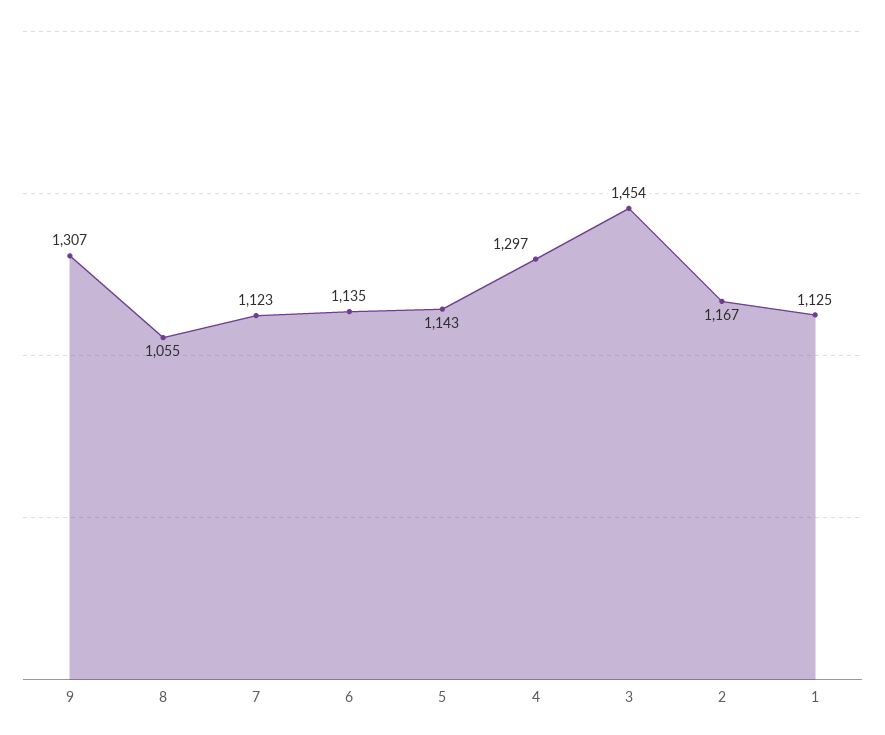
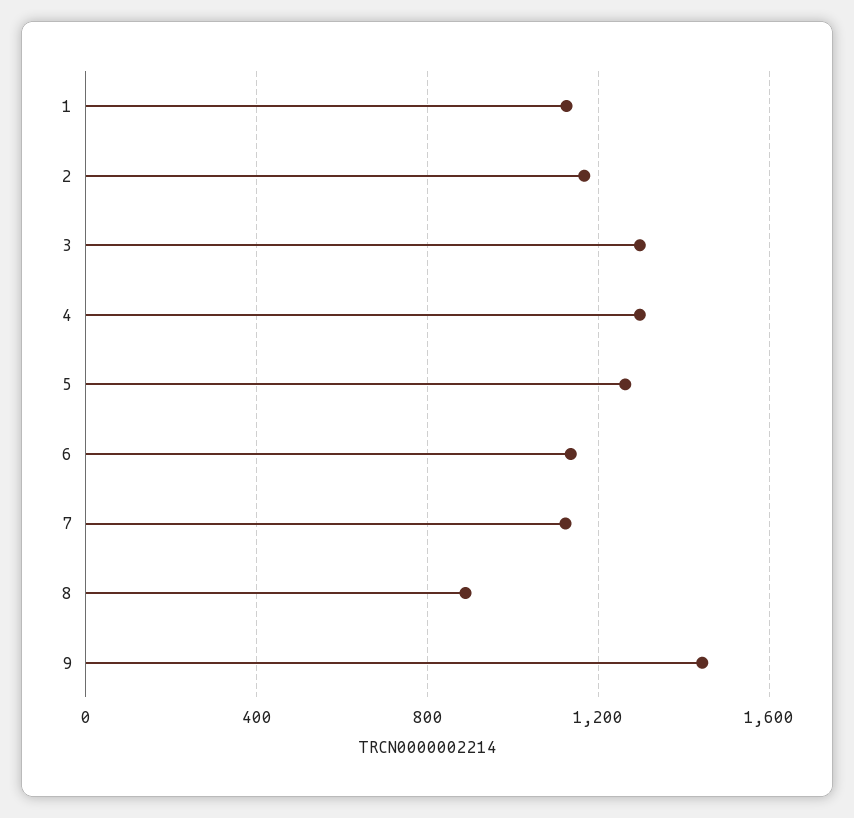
9: 1307 -> 1450
8: 1055 -> 900
5: 1143 -> 1250
3: 1454 -> 1300

